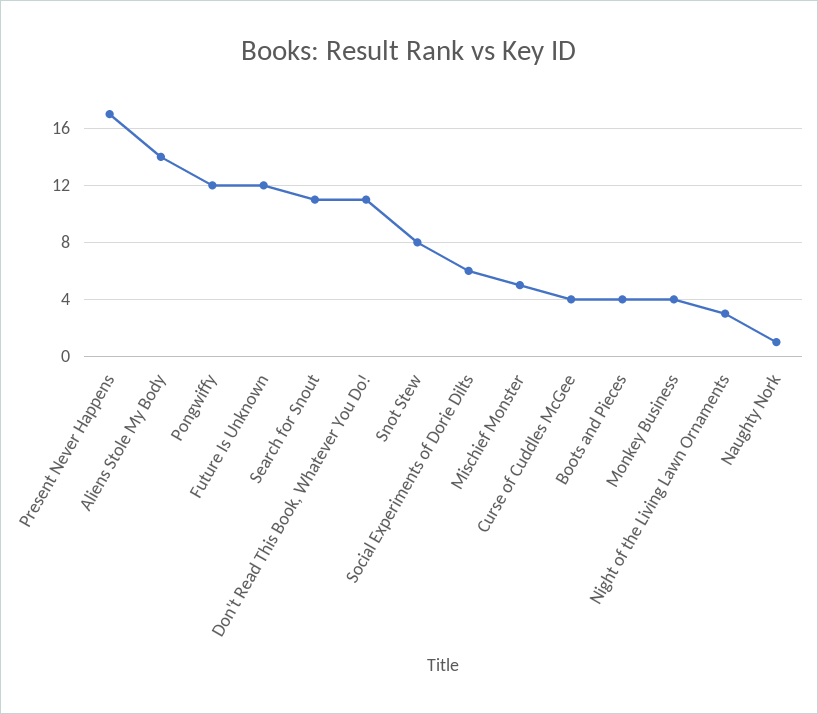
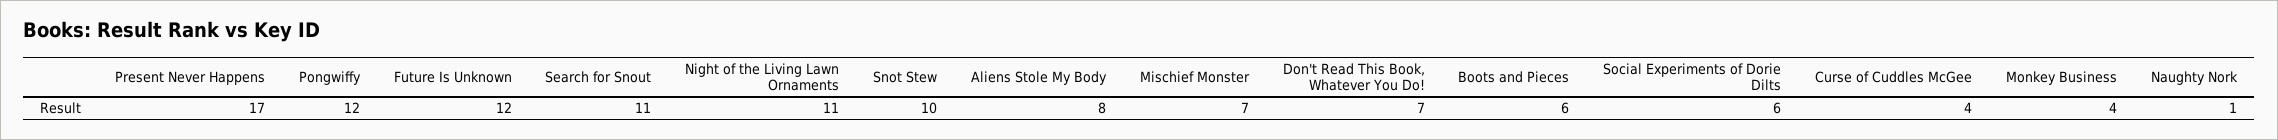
Aliens Stole My Body: 14 -> 8
Don't Read This Book, Whatever You Do!: 11 -> 7
Snot Stew: 8 -> 10
Mischief Monster: 5 -> 7
Boots and Pieces: 4 -> 6
Night of the Living Lawn Ornaments: 3 -> 11

